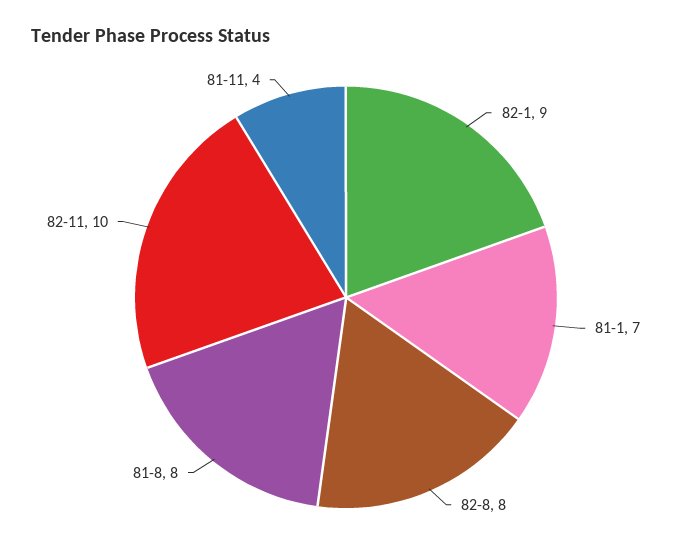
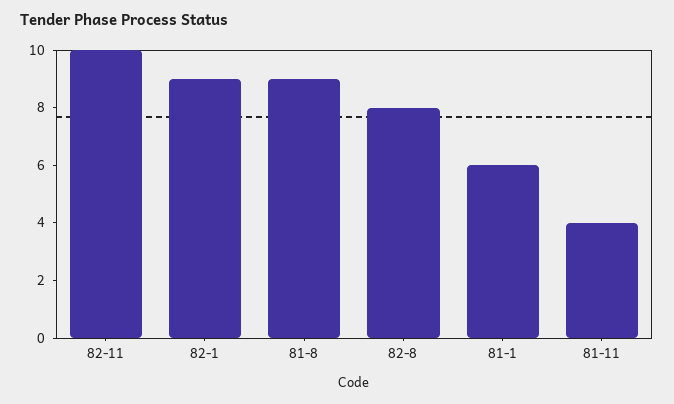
81-1: 7 -> 6
81-8: 8 -> 9

